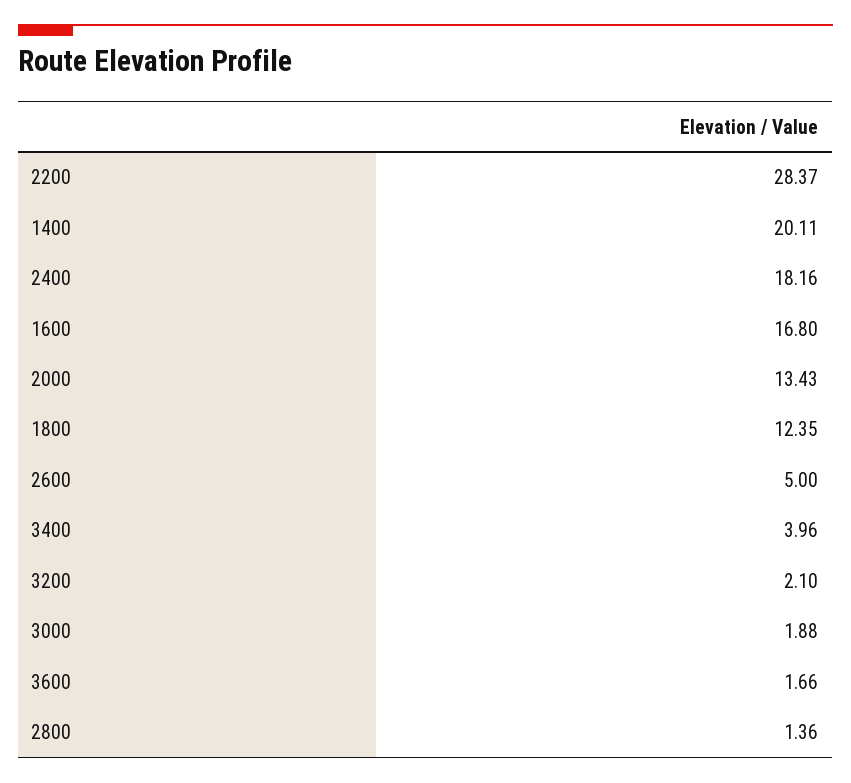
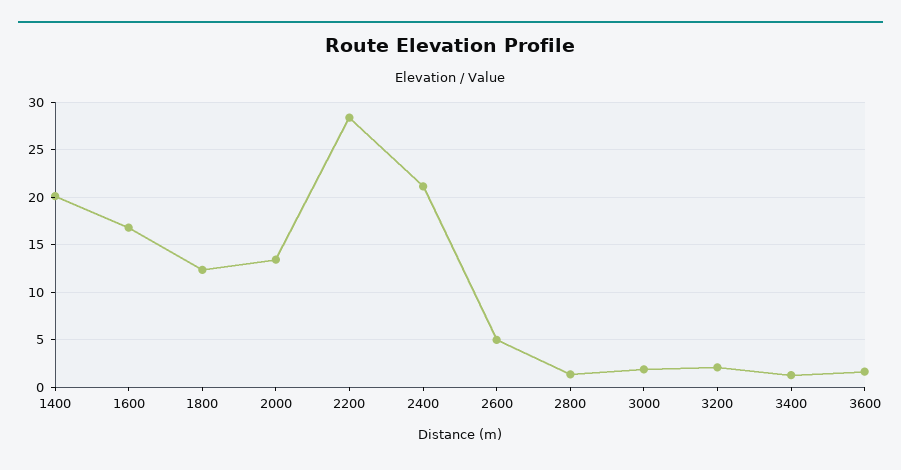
2400: 18.16 -> 21
3400: 3.96 -> 1

